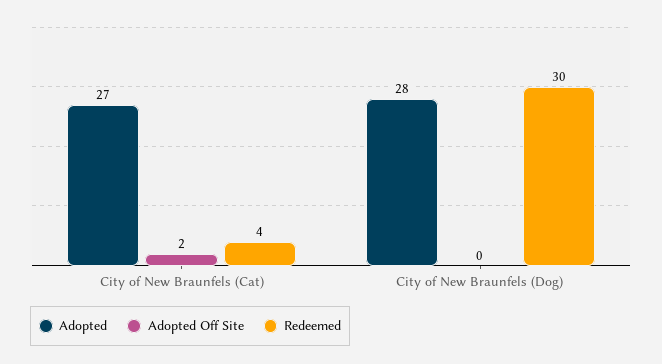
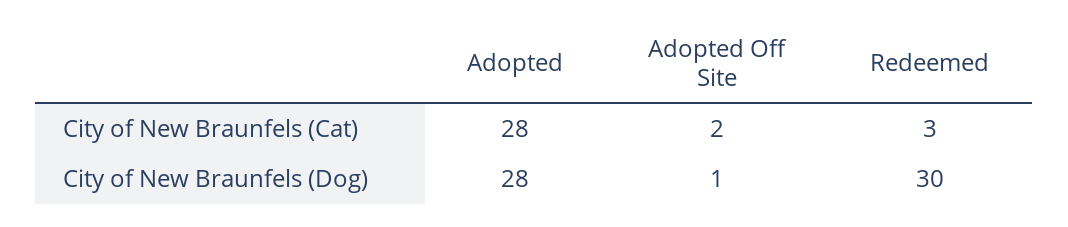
Adopted, City of New Braunfels (Cat): 27 -> 28
Redeemed, City of New Braunfels (Cat): 4 -> 3
Adopted Off Site, City of New Braunfels (Dog): 0 -> 1

